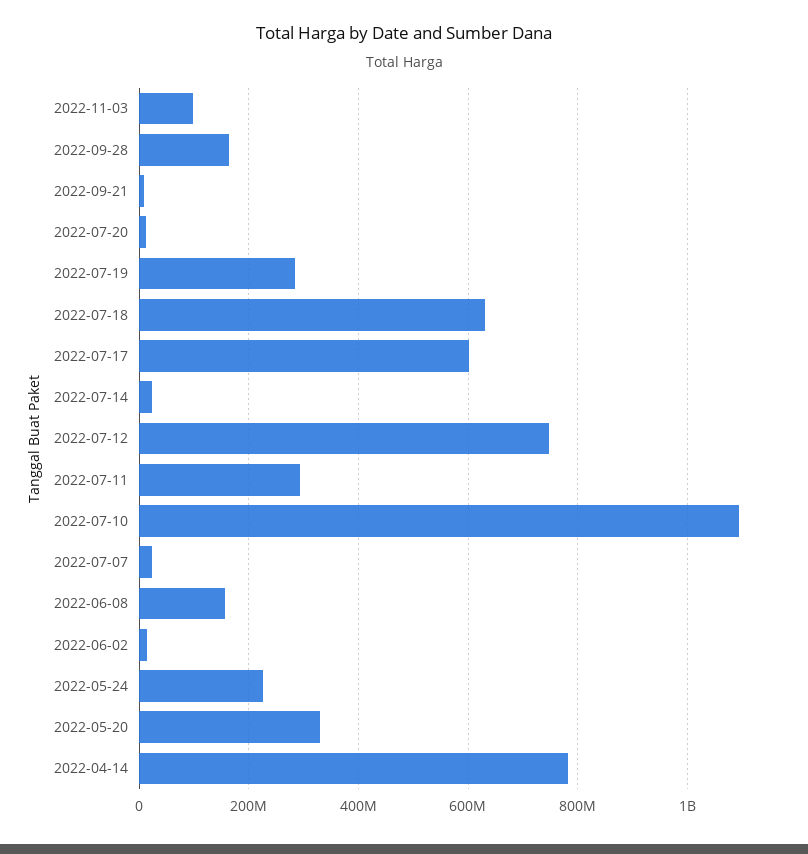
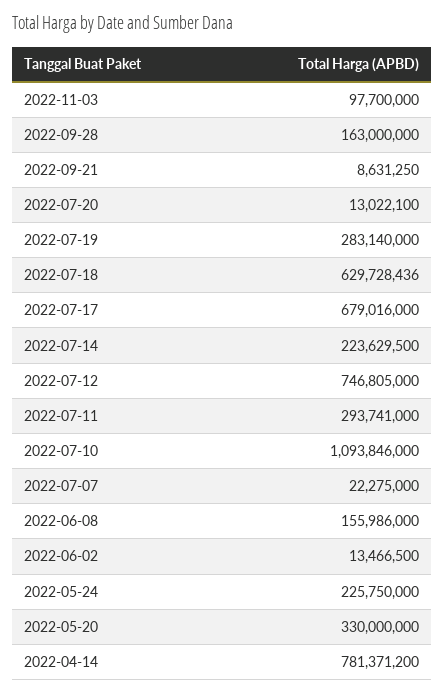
2022-07-17: 600000000 -> 679016000
2022-07-14: 20000000 -> 223629500

